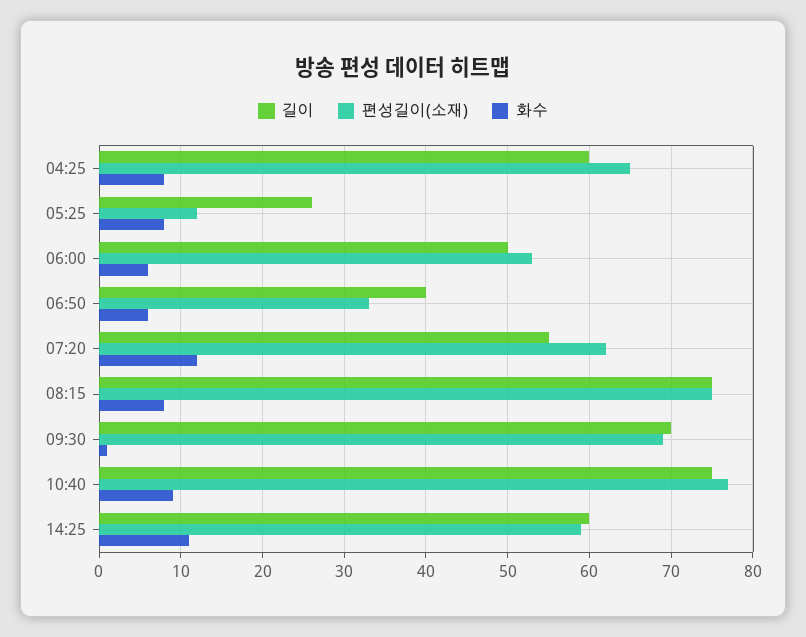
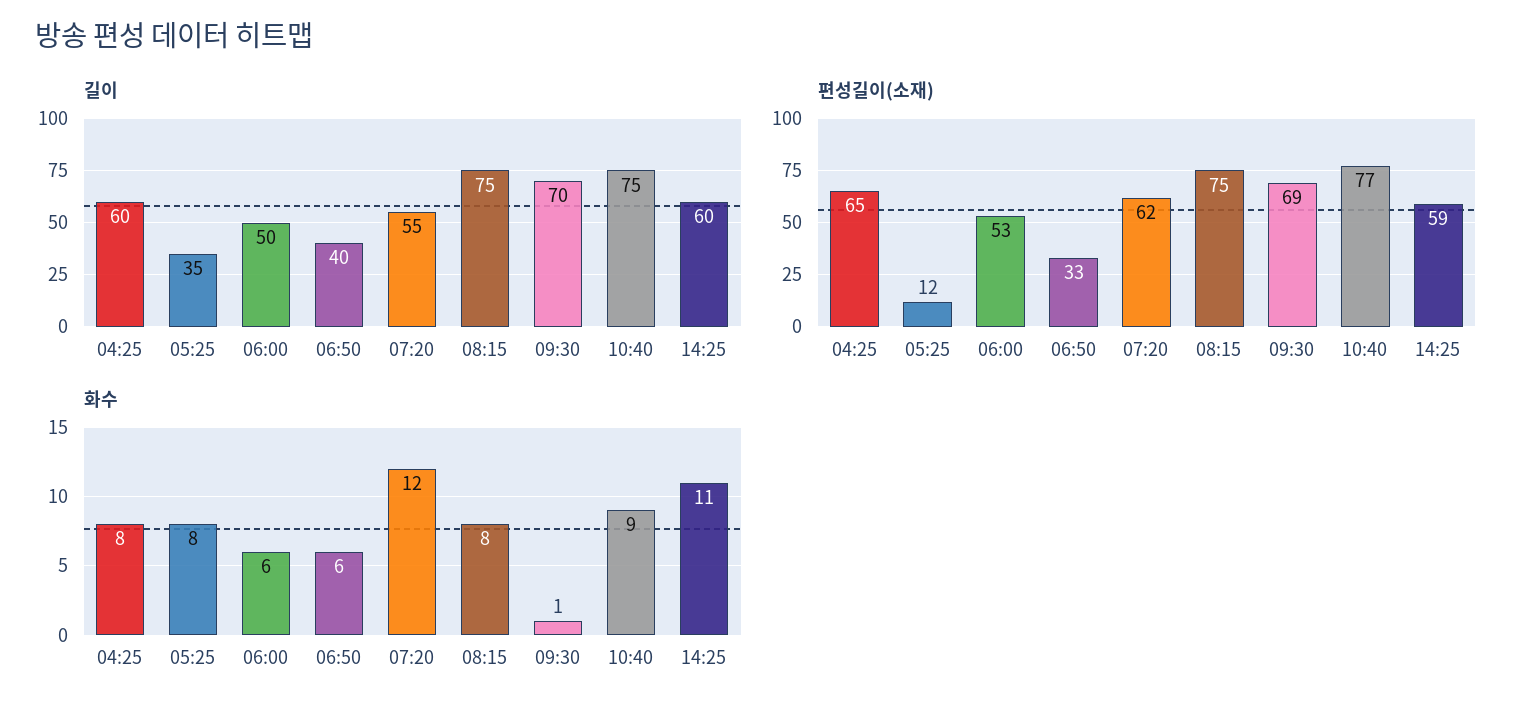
길이, 05:25: 26 -> 35

